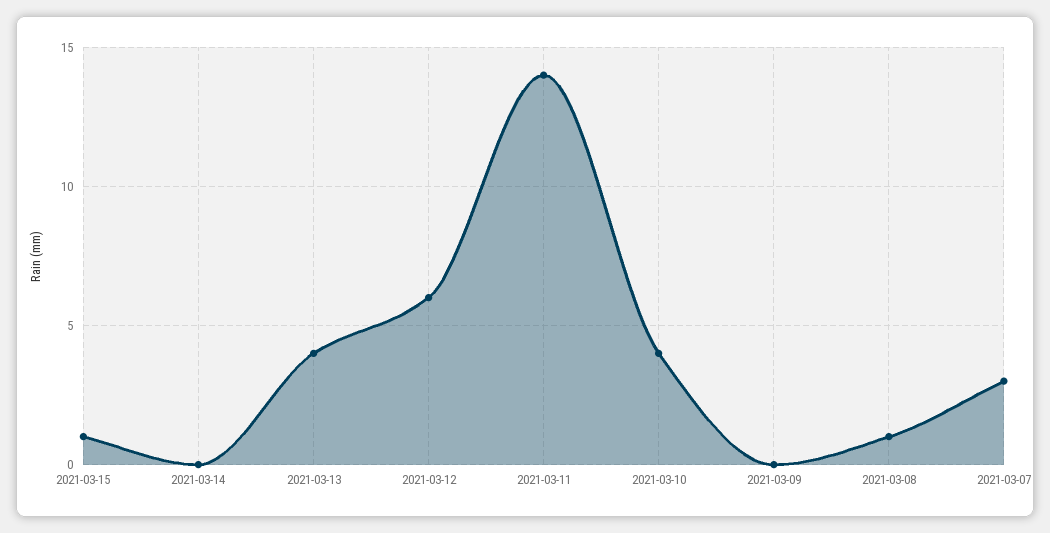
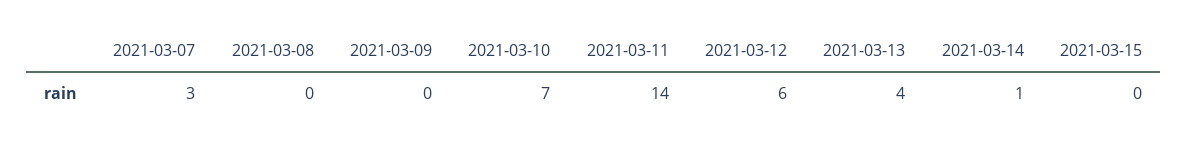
2021-03-15: 1 -> 0
2021-03-14: 0 -> 1
2021-03-10: 4 -> 7
2021-03-08: 1 -> 0

